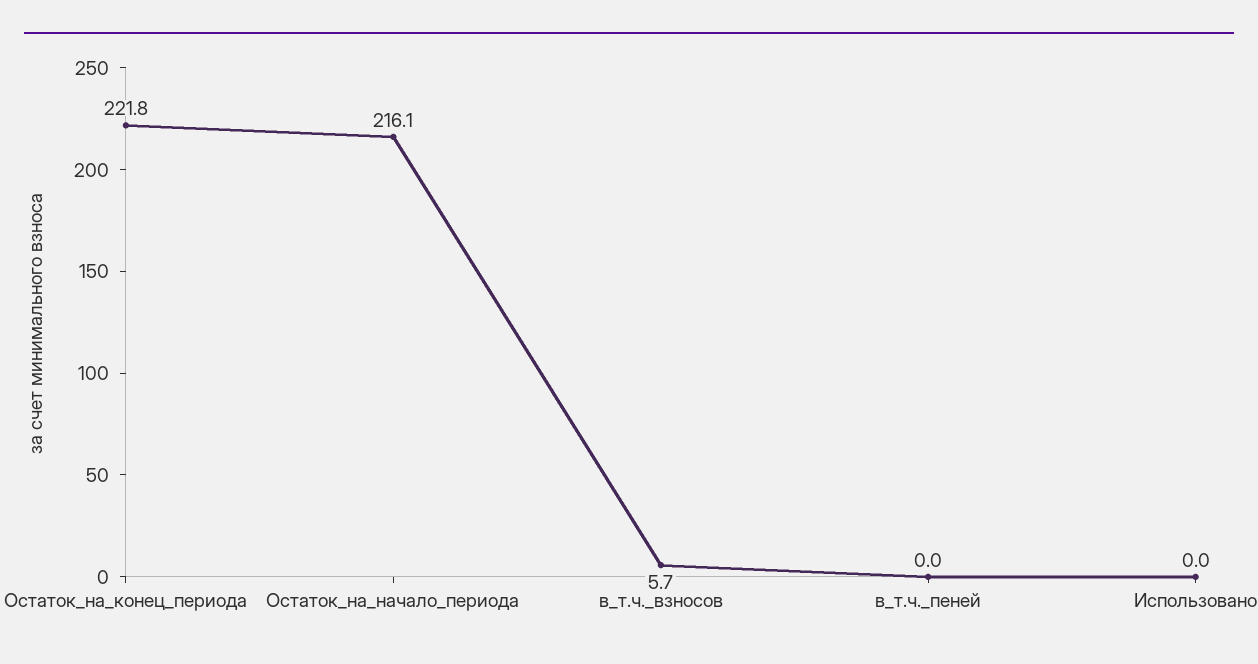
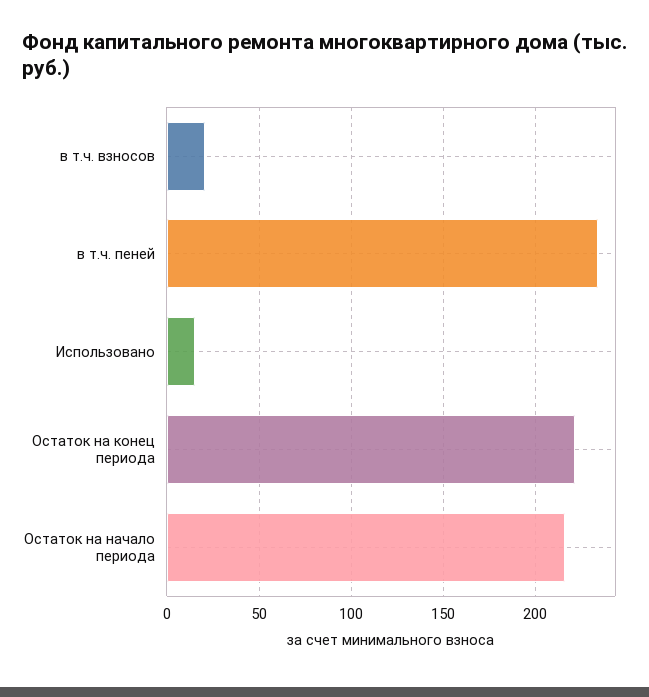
в_т.ч._взносов: 5.7 -> 20
в_т.ч._пеней: 0 -> 235
Использовано: 0 -> 15

